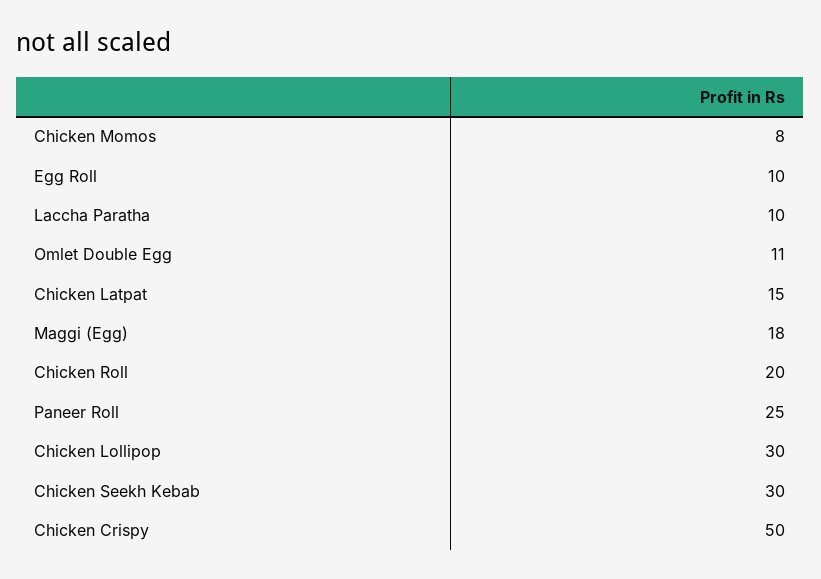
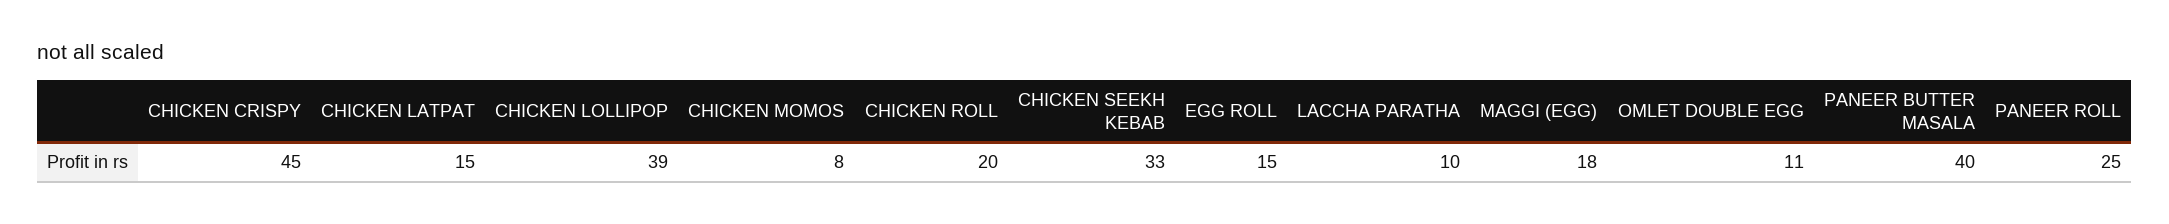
Egg Roll: 10 -> 15
Chicken Lollipop: 30 -> 39
Chicken Seekh Kebab: 30 -> 33
Chicken Crispy: 50 -> 45
PANEER BUTTER MASALA: none -> 40

